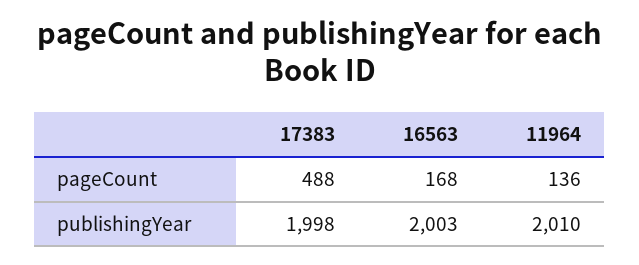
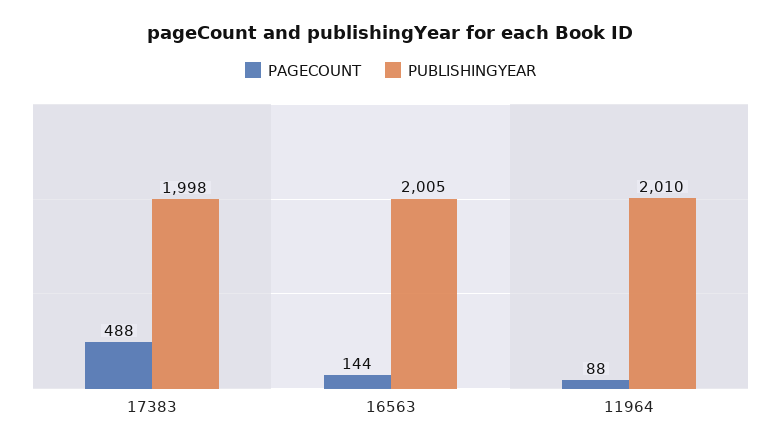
pageCount, 16563: 168 -> 144
pageCount, 11964: 136 -> 88
publishingYear, 16563: 2003 -> 2005

